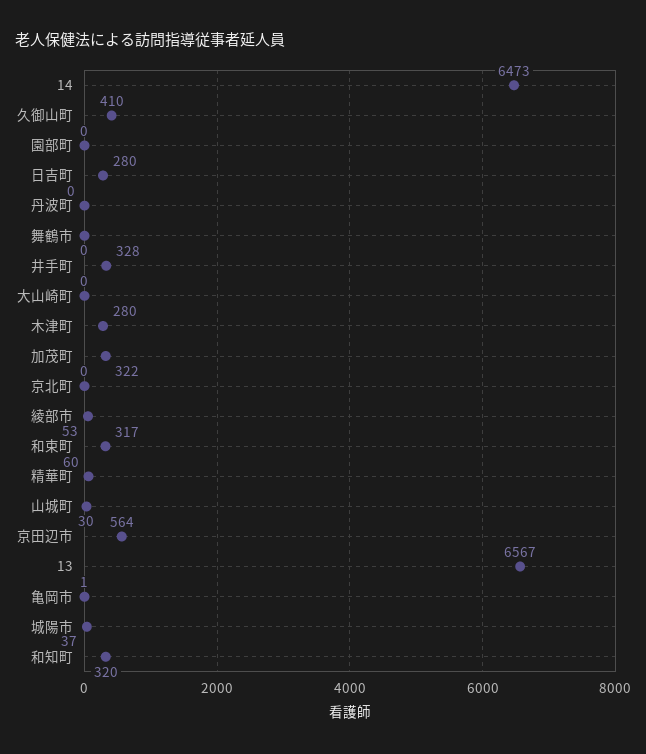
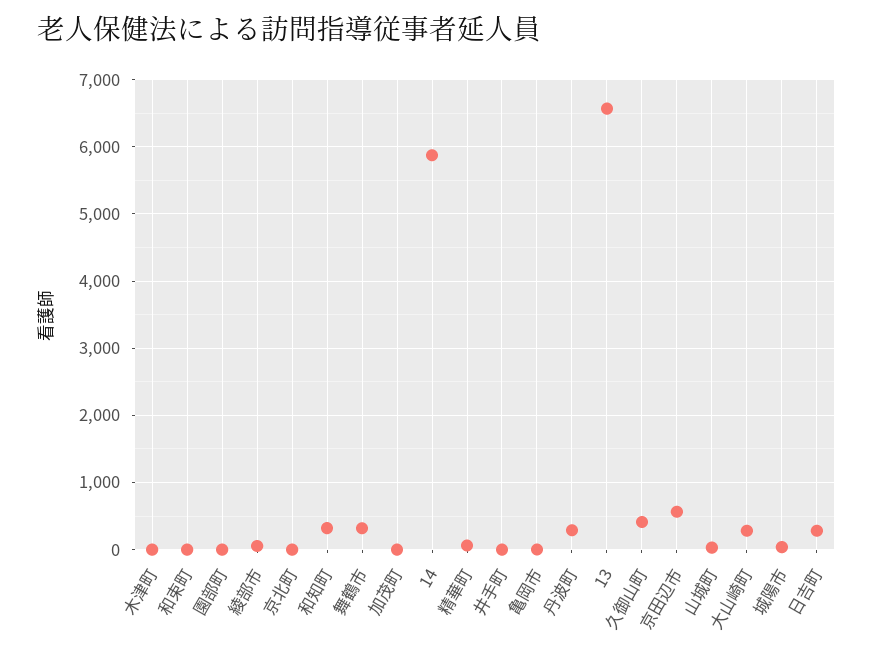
14: 6473 -> 5900
丹波町: 0 -> 300
舞鶴市: 0 -> 300
井手町: 328 -> 0
大山崎町: 0 -> 300
木津町: 280 -> 0
加茂町: 322 -> 0
和束町: 317 -> 0

